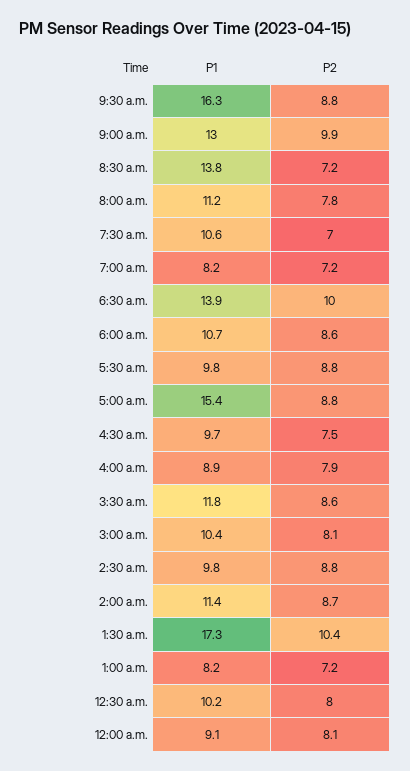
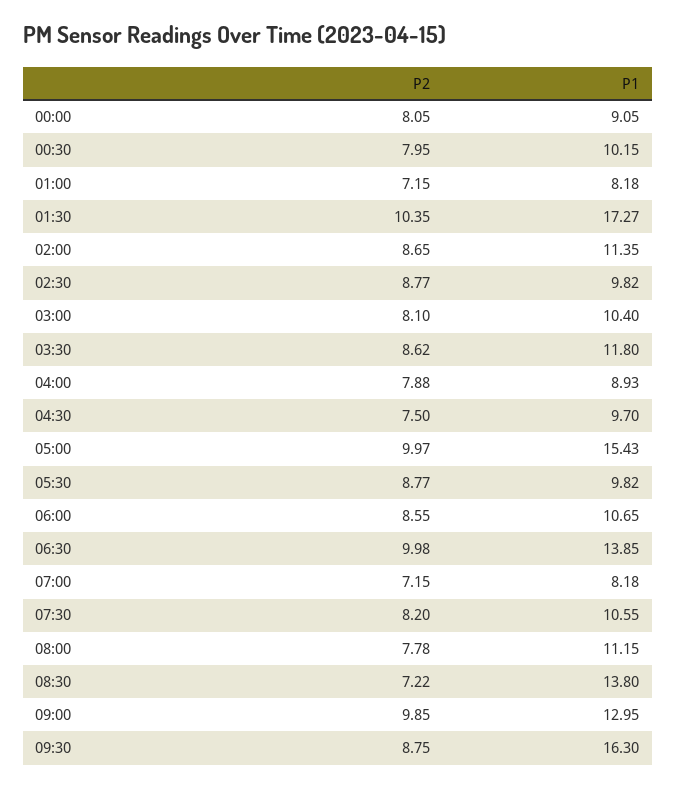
P2, 7:30 a.m.: 7 -> 8.2
P2, 5:00 a.m.: 8.8 -> 9.97

